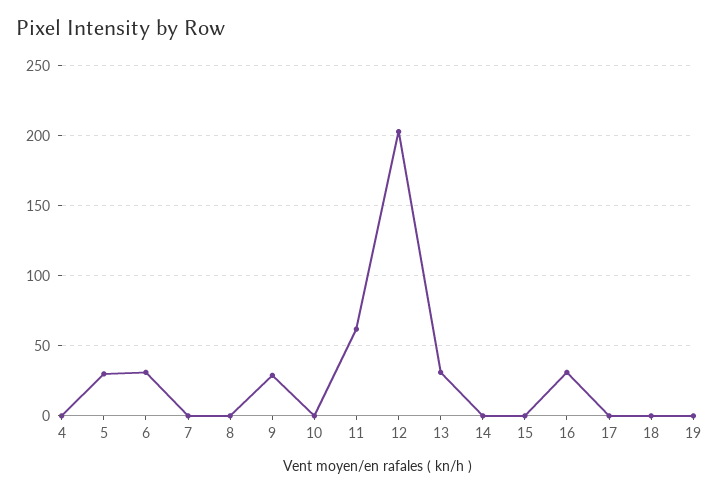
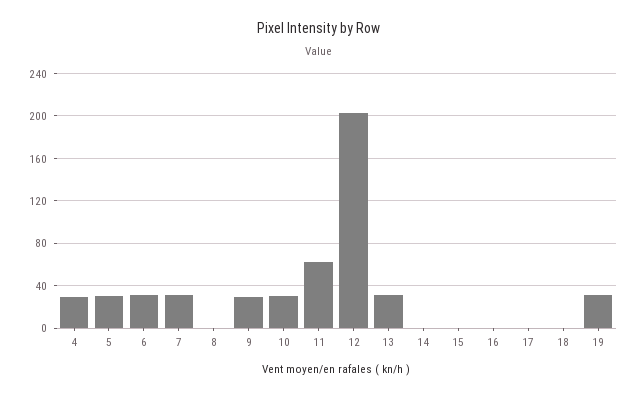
4: 0 -> 30
7: 0 -> 30
10: 0 -> 30
16: 30 -> 0
19: 0 -> 30

